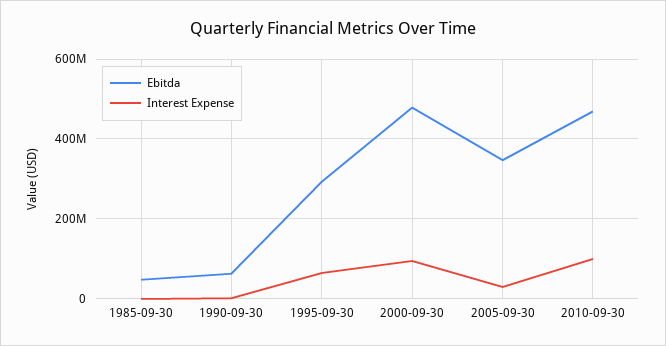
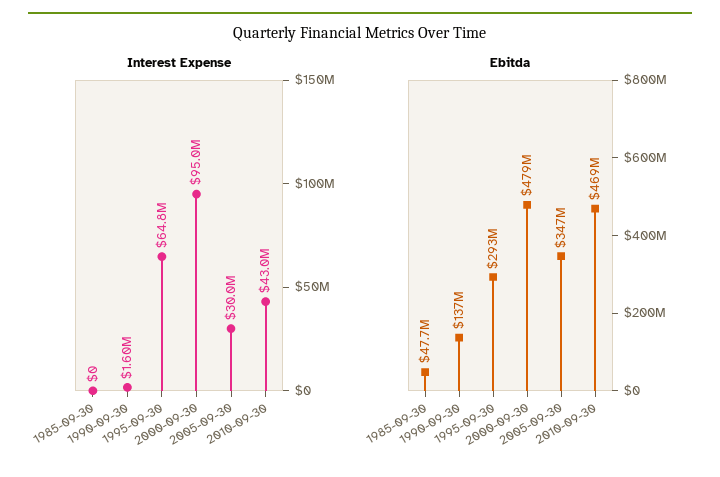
Ebitda, 1990-09-30: 60000000 -> 137000000
Interest Expense, 2010-09-30: 100000000 -> 43000000

